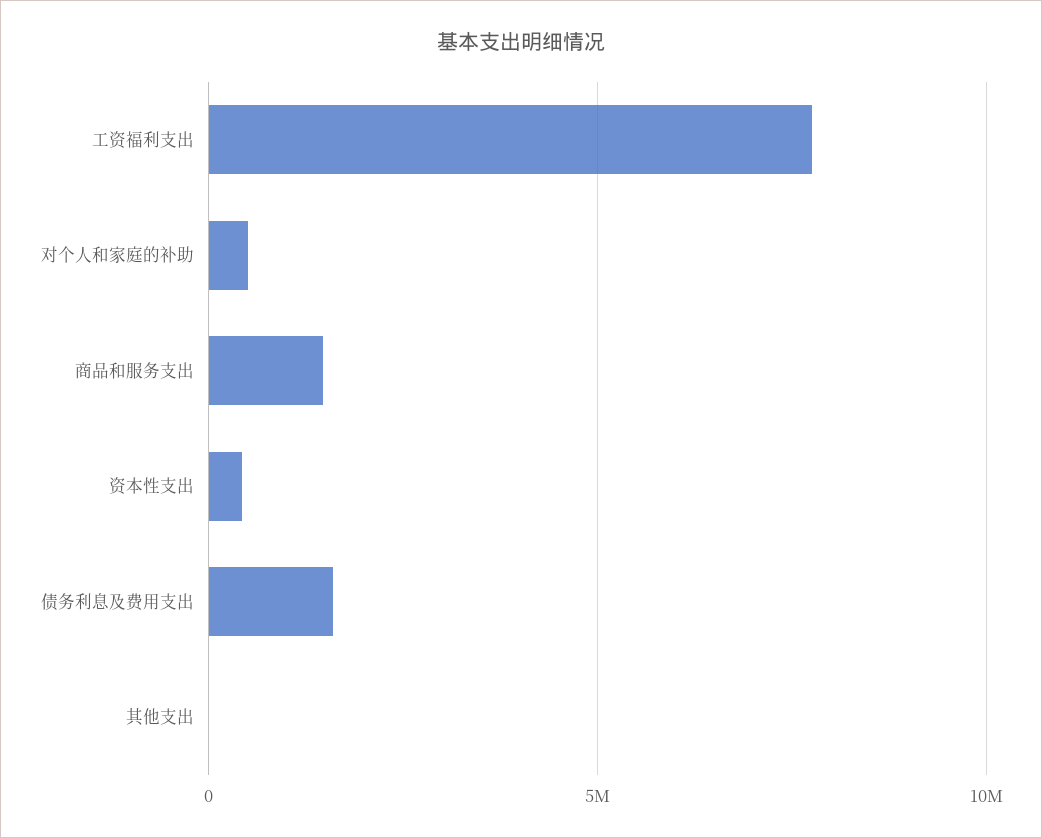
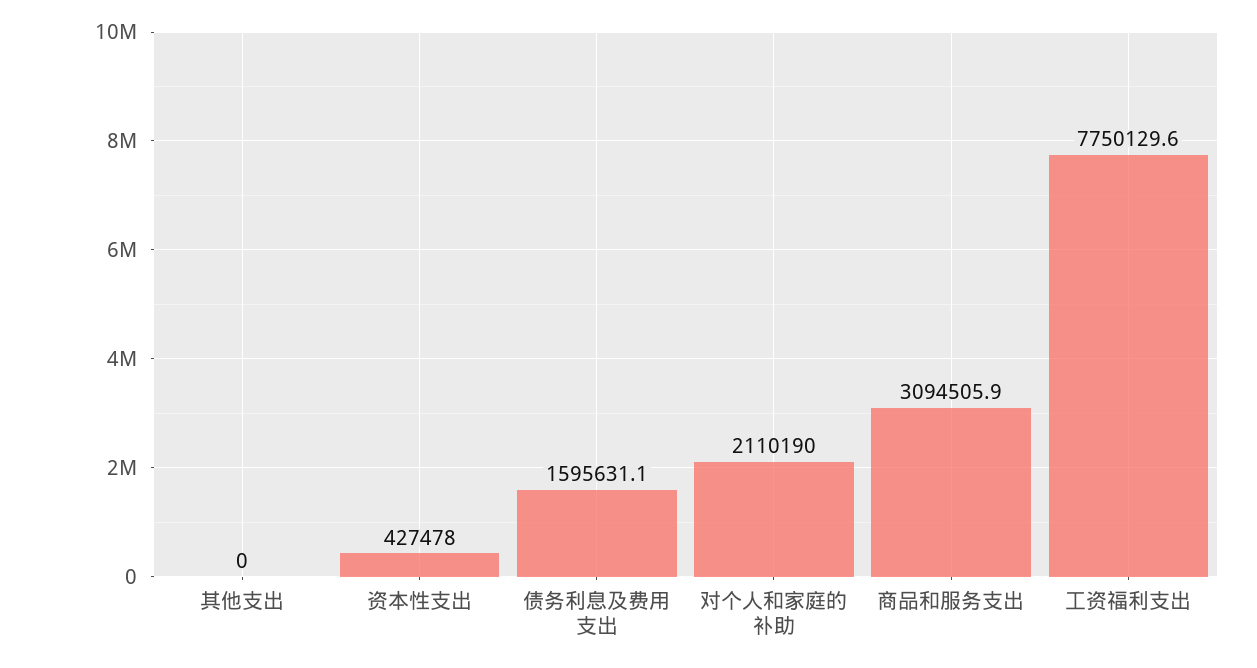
对个人和家庭的补助: 500000 -> 2110190
商品和服务支出: 1500000 -> 3094505.9

